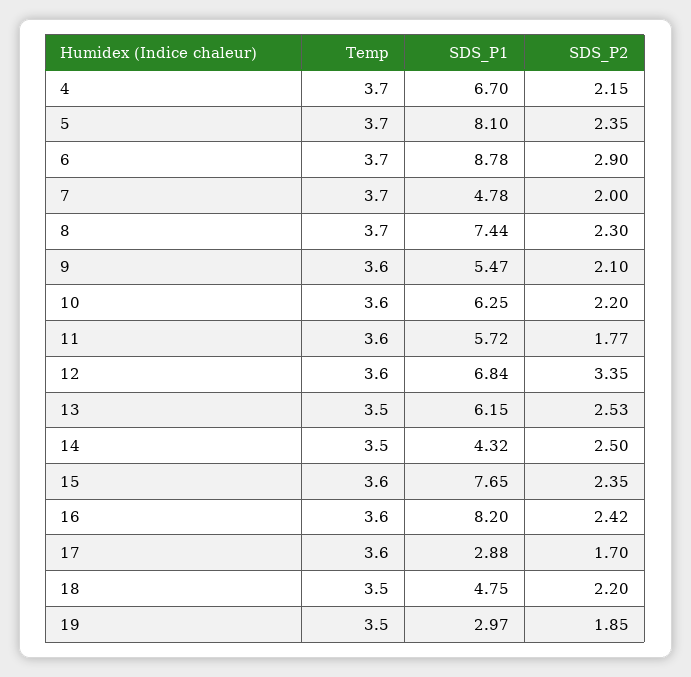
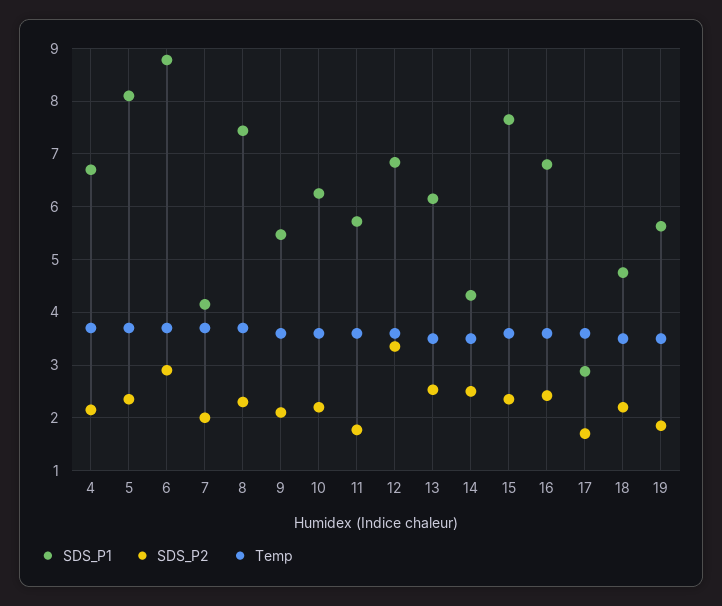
SDS_P1, 7: 4.78 -> 4.2
SDS_P1, 16: 8.2 -> 6.8
SDS_P1, 19: 2.97 -> 5.6

